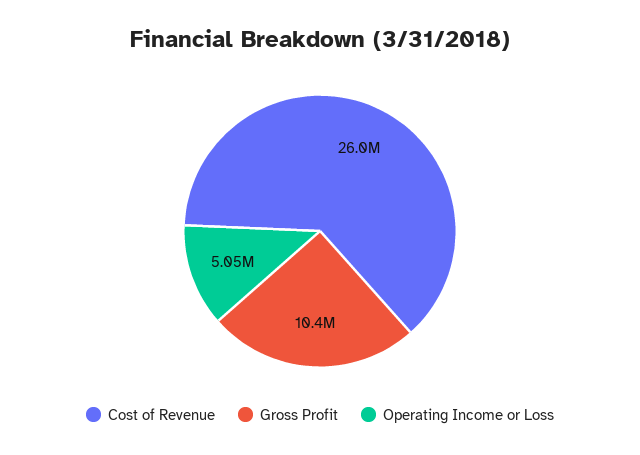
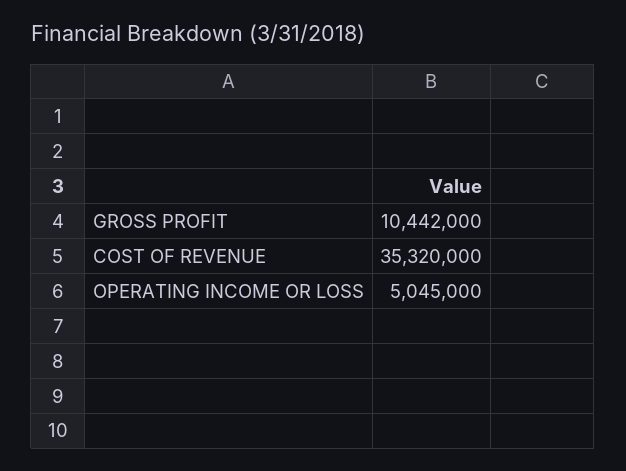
Cost of Revenue: 26000000 -> 35320000

